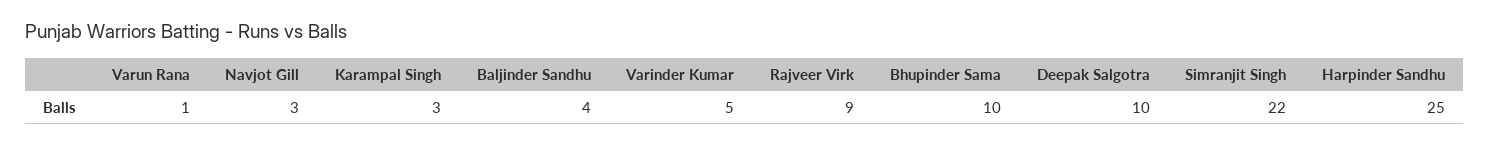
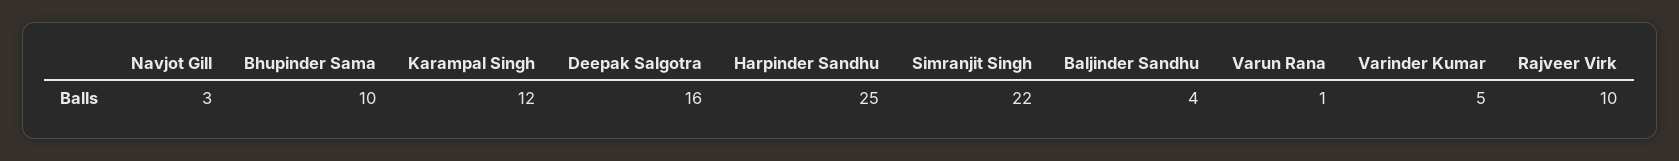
Karampal Singh: 3 -> 12
Rajveer Virk: 9 -> 10
Deepak Salgotra: 10 -> 16

